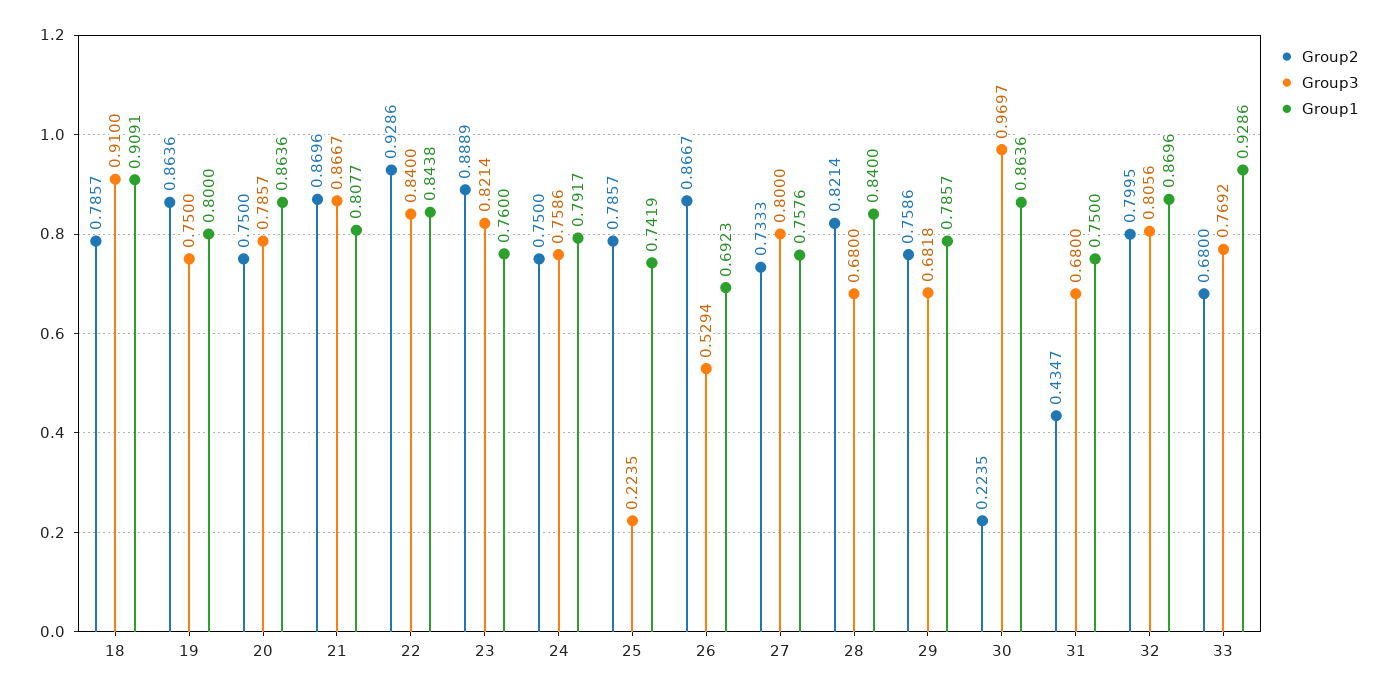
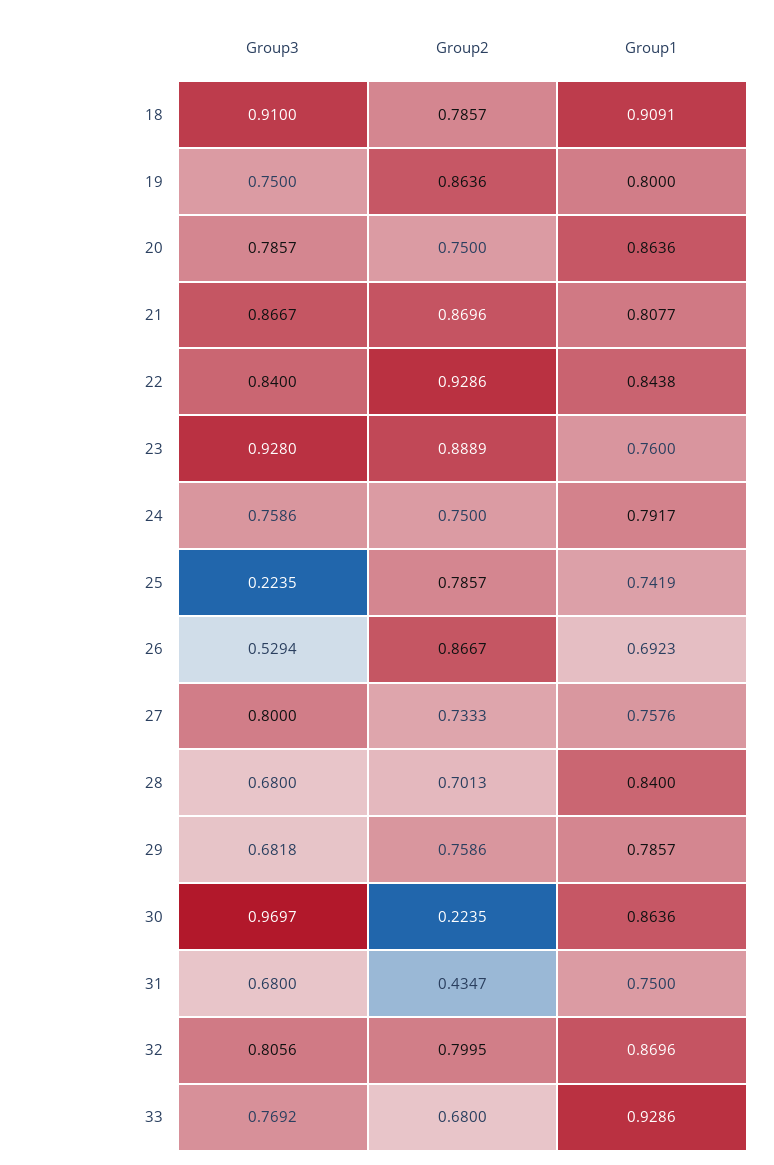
Group3, 23: 0.8214 -> 0.928
Group2, 28: 0.8214 -> 0.7013

